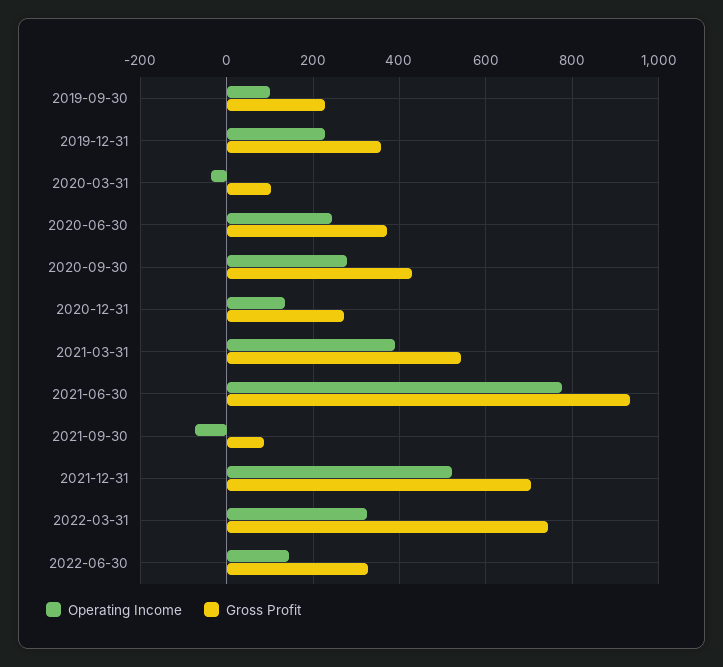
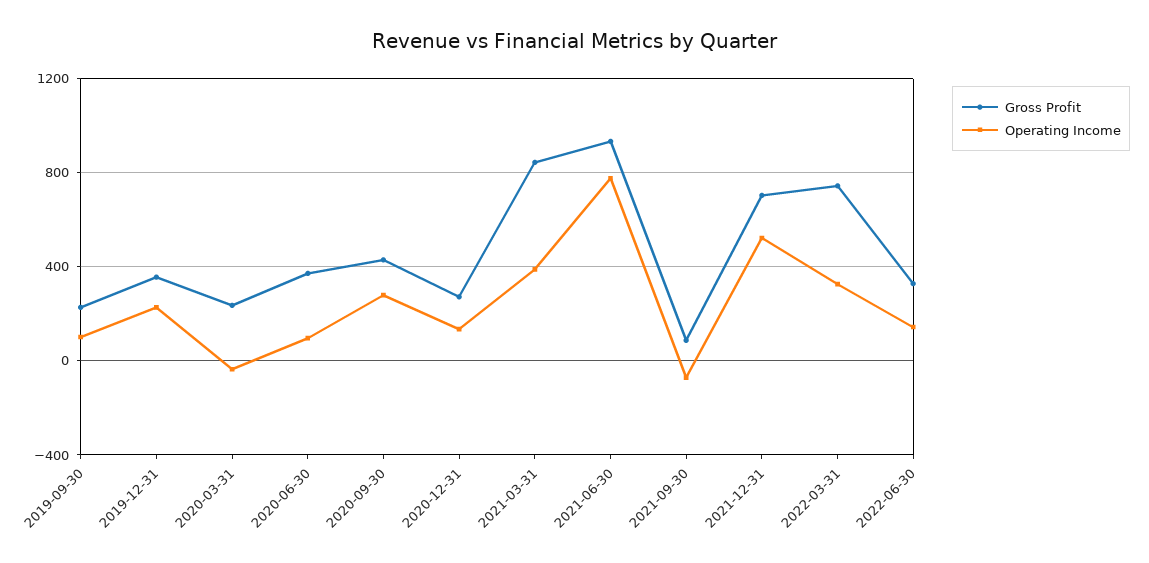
Gross Profit, 2020-03-31: 100 -> 250
Operating Income, 2020-06-30: 240 -> 100
Gross Profit, 2021-03-31: 540 -> 850

